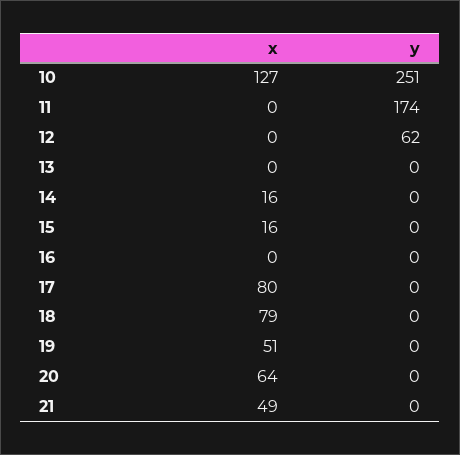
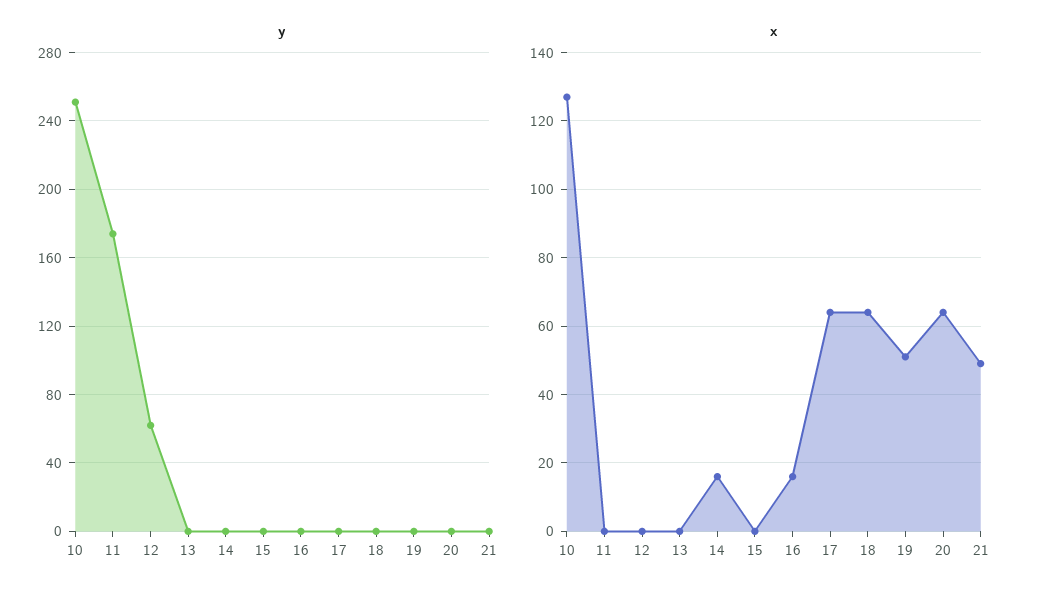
x, 15: 16 -> 0
x, 16: 0 -> 15
x, 17: 80 -> 65
x, 18: 79 -> 65

